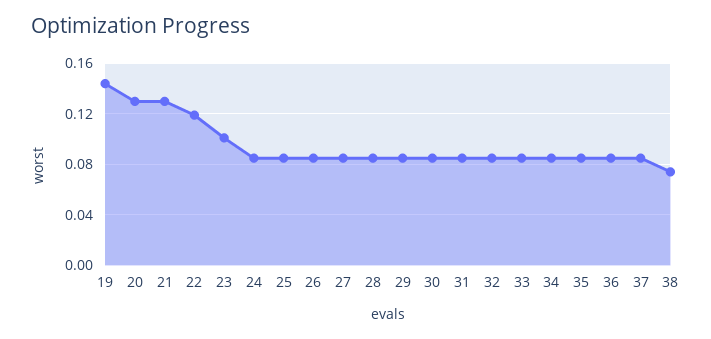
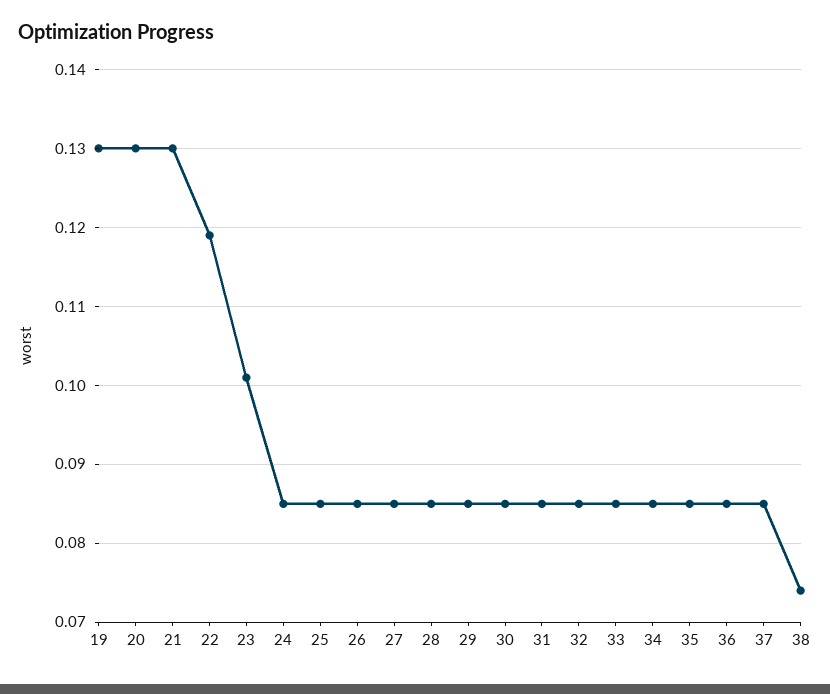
19: 0.145 -> 0.13

